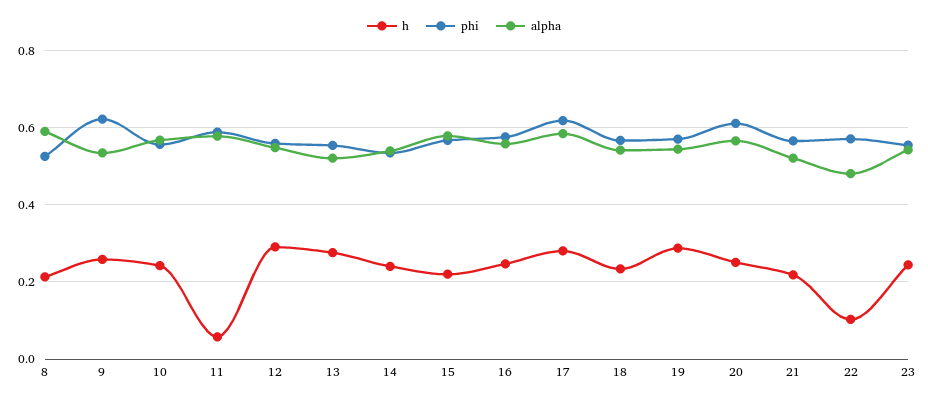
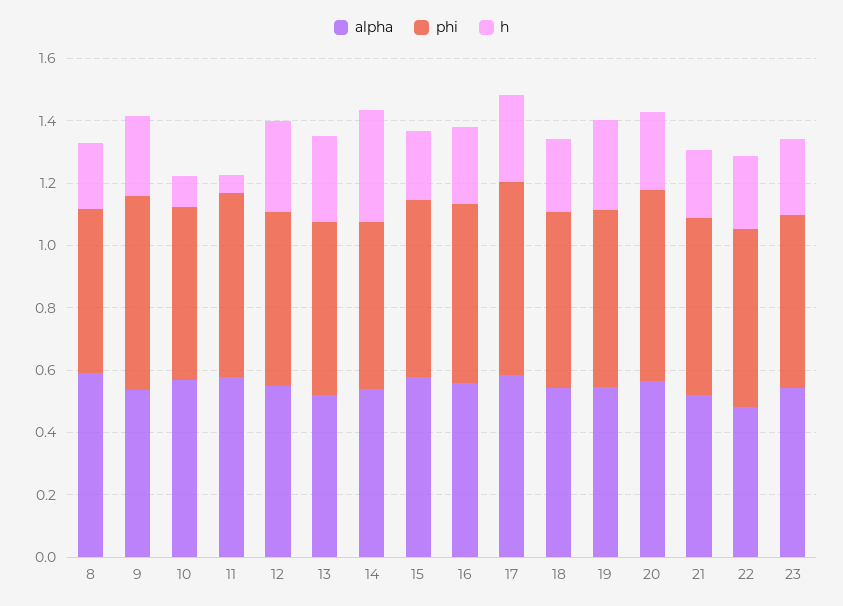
h, 10: 0.24 -> 0.1
h, 14: 0.24 -> 0.35
h, 22: 0.1 -> 0.25

